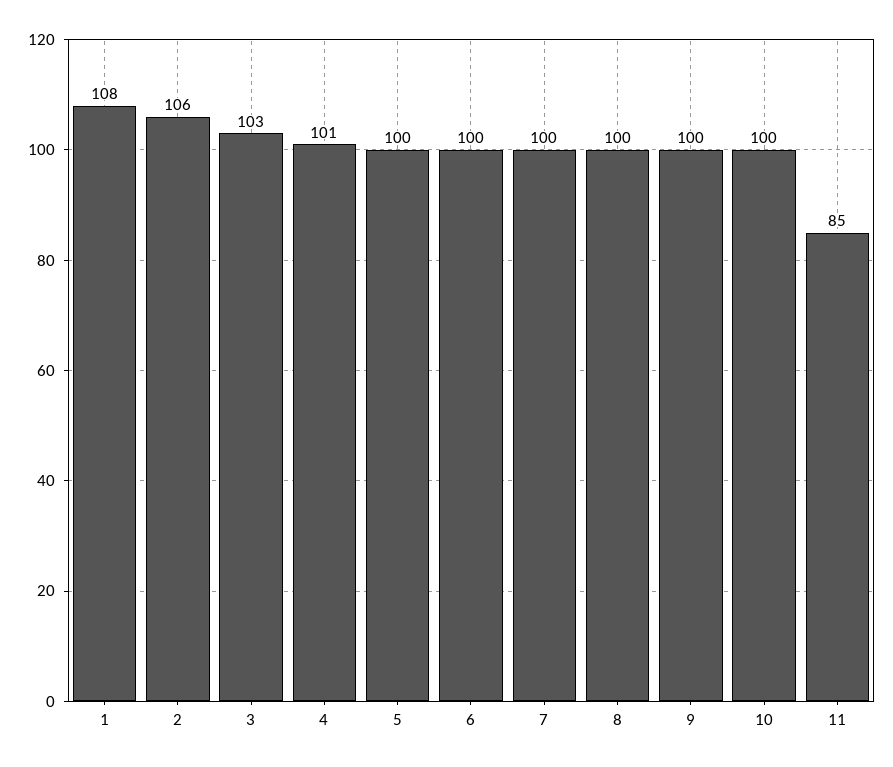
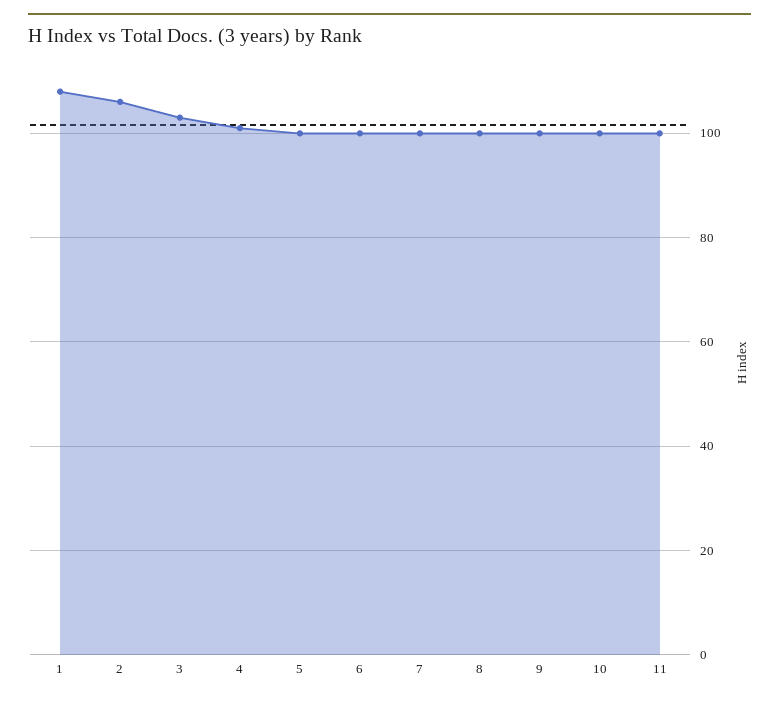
11: 85 -> 100

